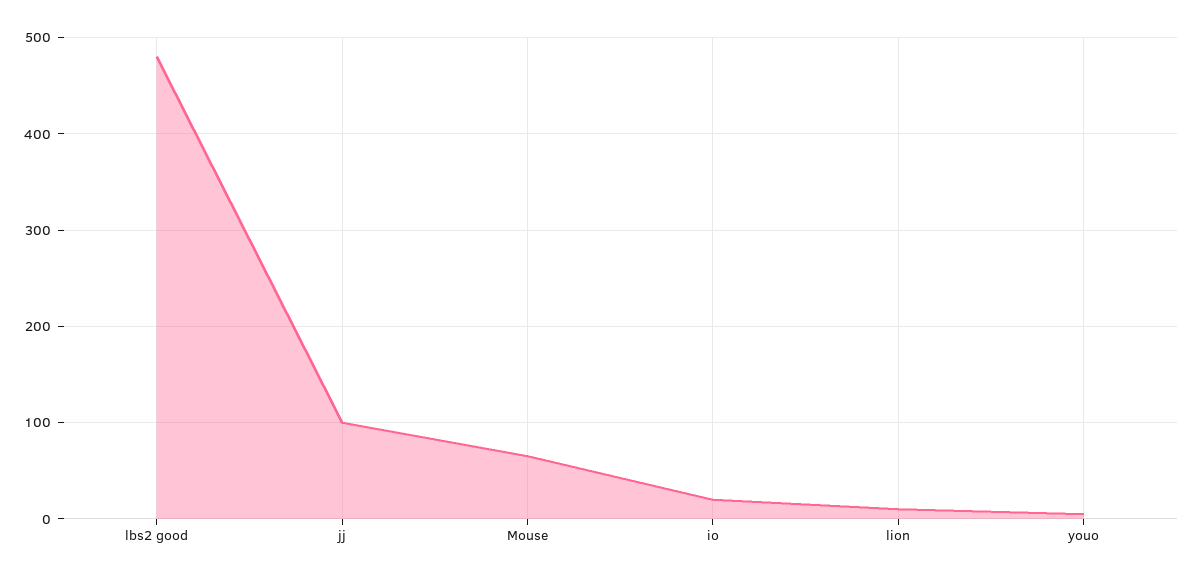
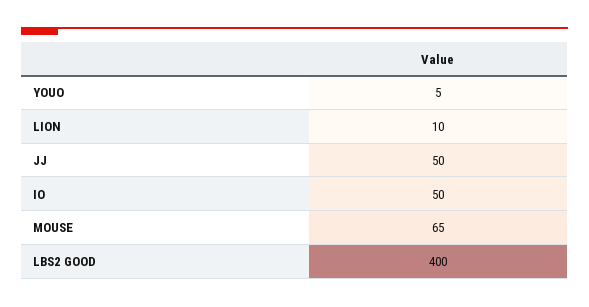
lbs2 good: 480 -> 400
jj: 100 -> 50
io: 20 -> 50

